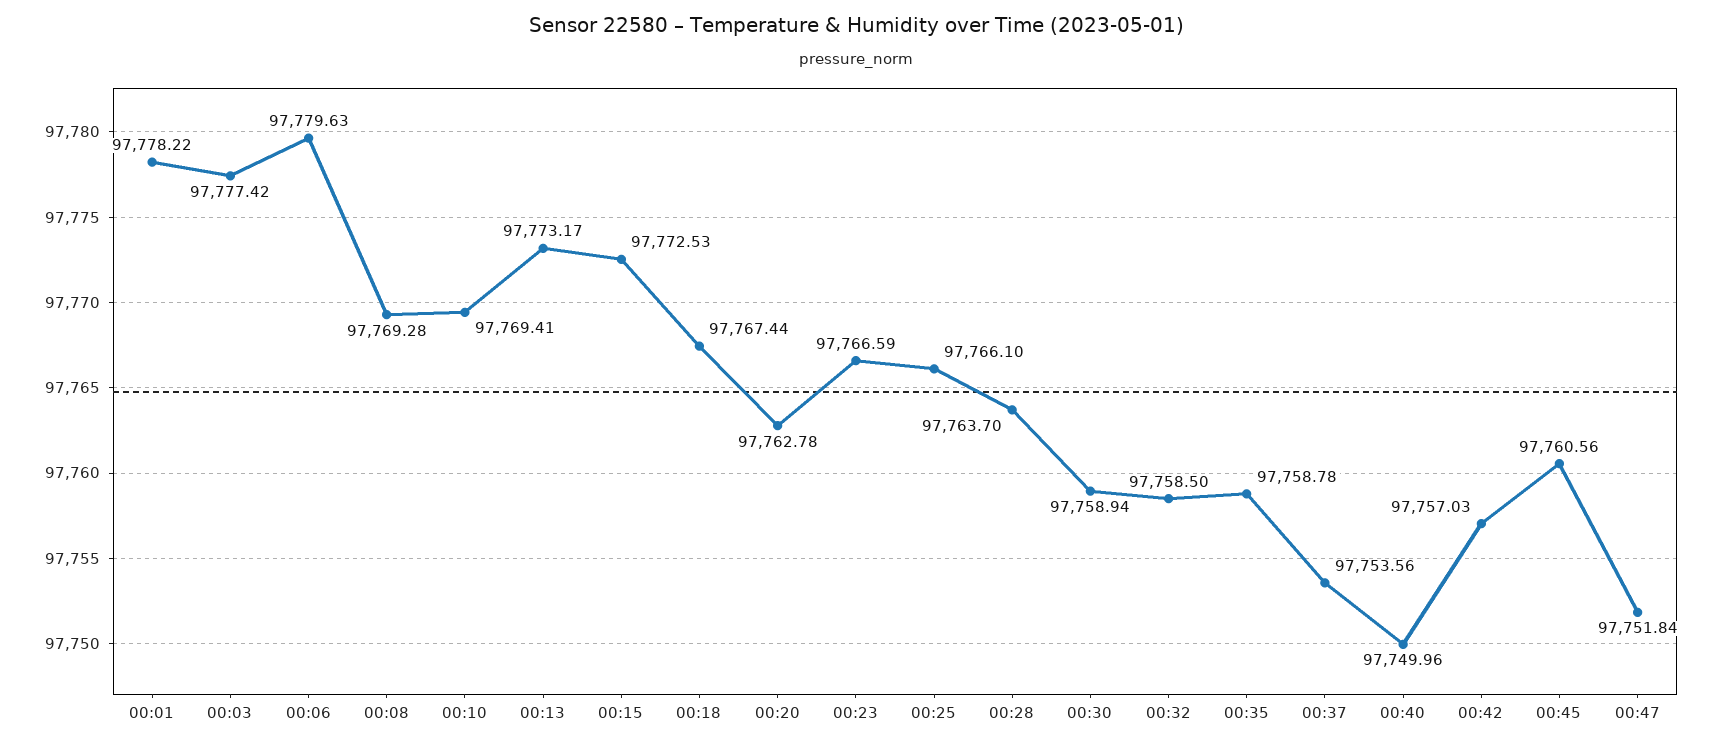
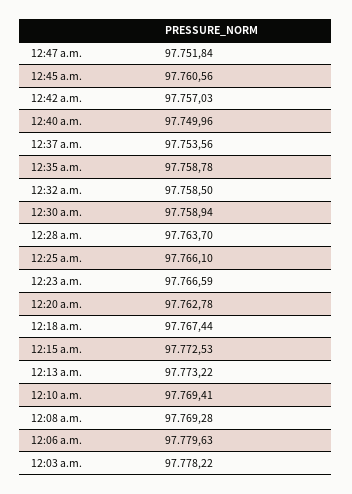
00:01: 97778.22 -> none
00:03: 97777.42 -> 97778.22
00:13: 97773.17 -> 97773.22

